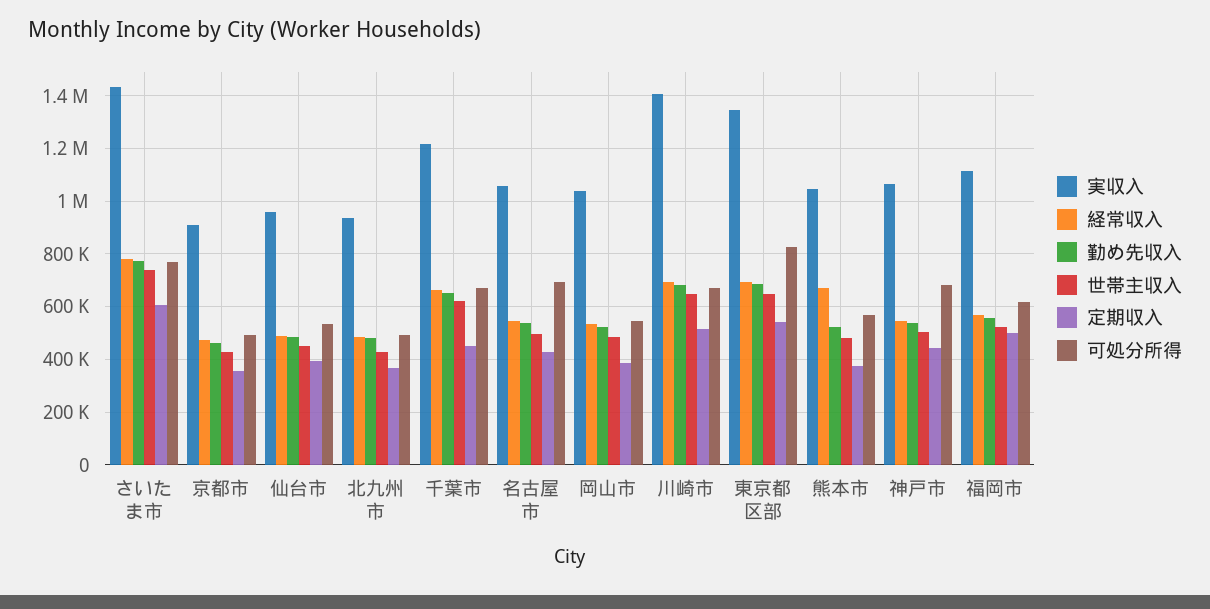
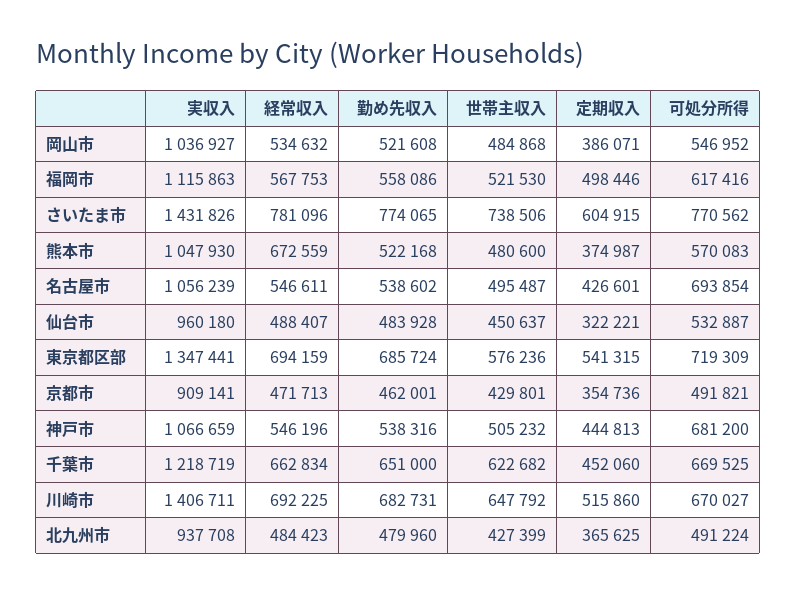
定期収入, 仙台市: 400000 -> 322221
世帯主収入, 東京都区部: 650000 -> 576236
可処分所得, 東京都区部: 825000 -> 719309

